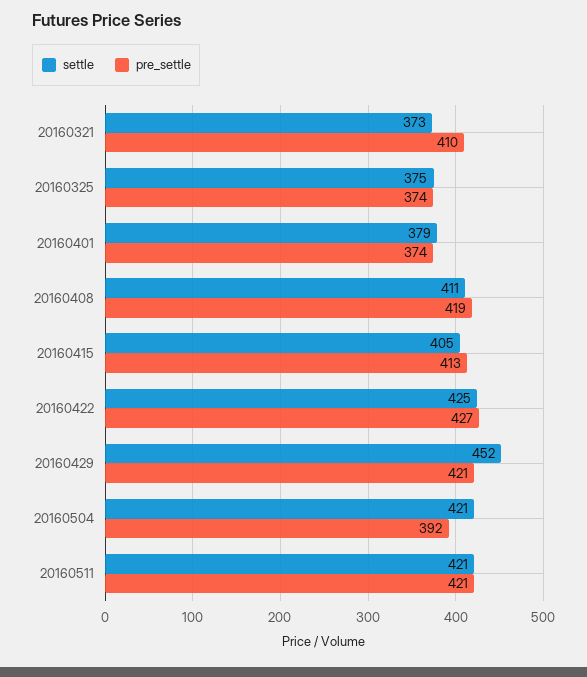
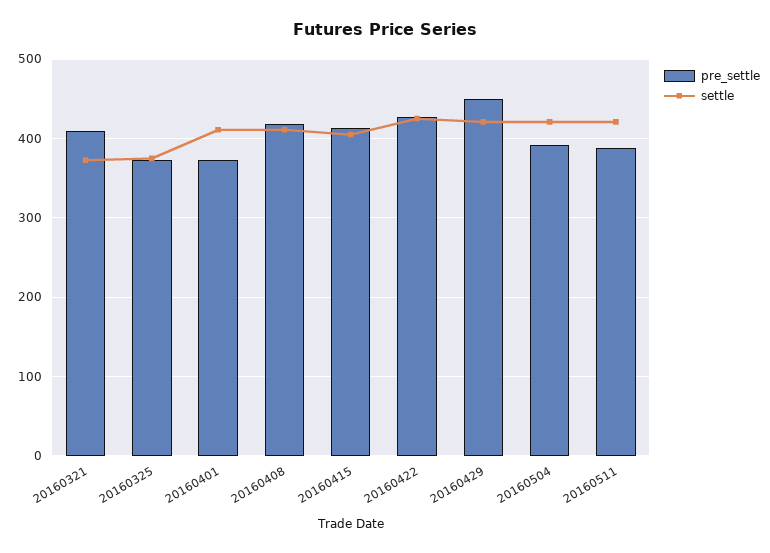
settle, 20160401: 379 -> 410
settle, 20160429: 452 -> 420
pre_settle, 20160429: 421 -> 450
pre_settle, 20160511: 421 -> 390

